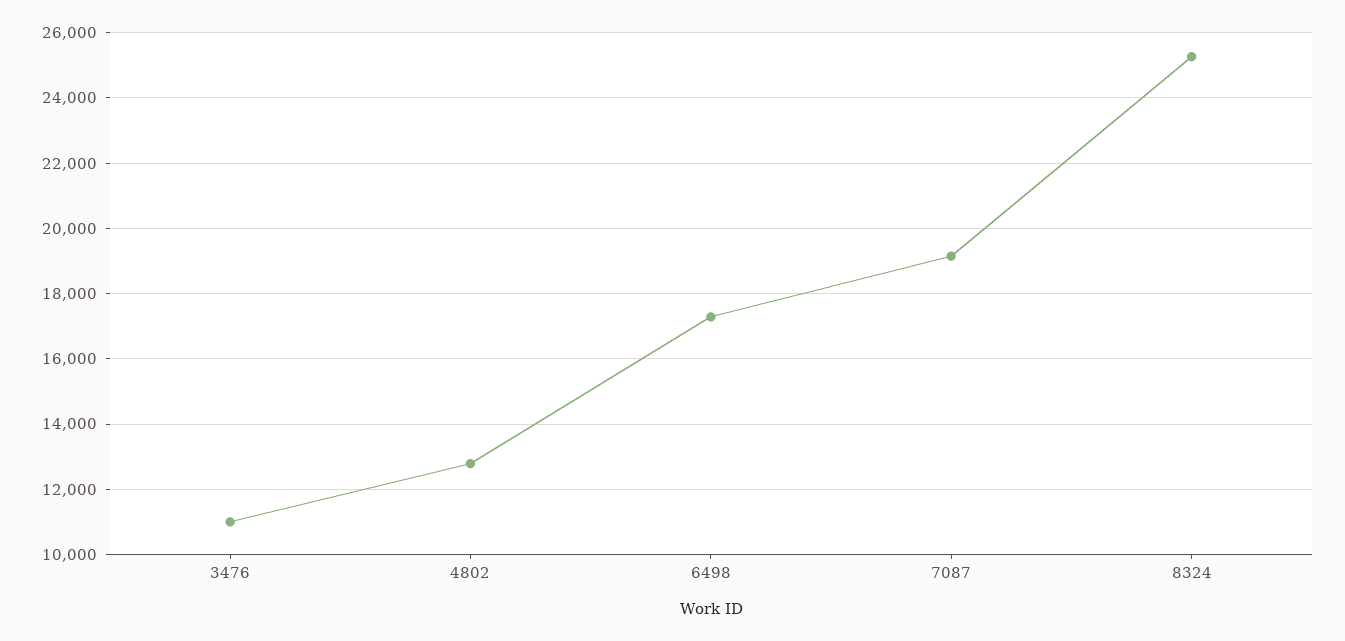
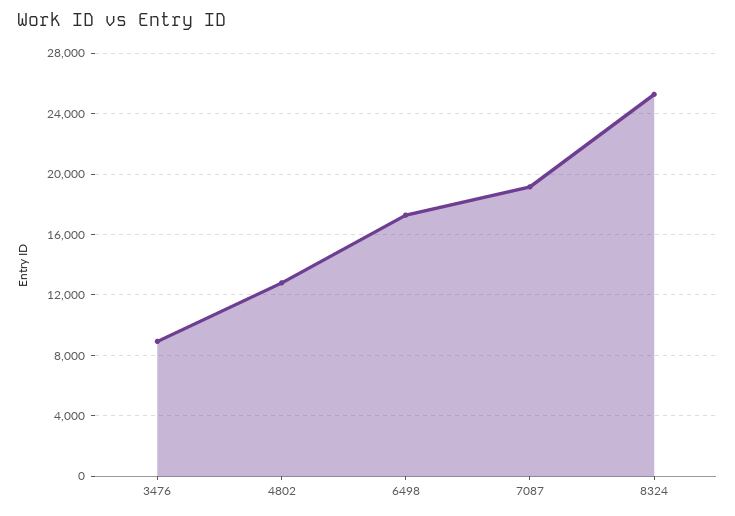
3476: 11000 -> 9000

